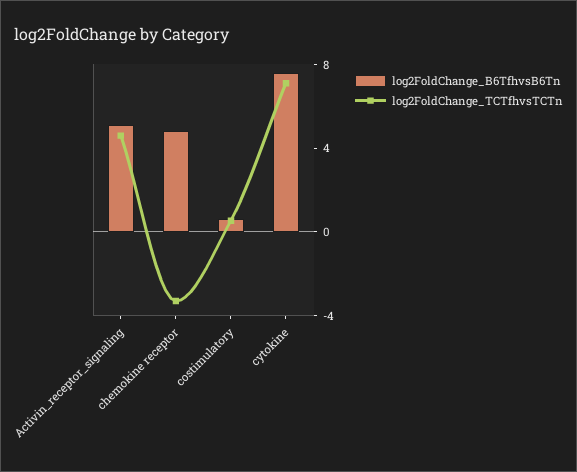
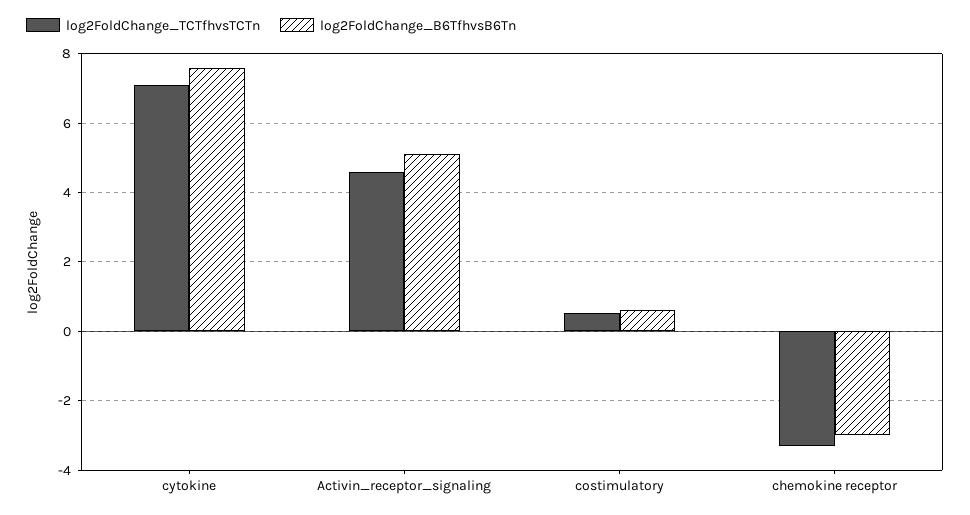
log2FoldChange_B6TfhvsB6Tn, chemokine receptor: 5 -> -3

